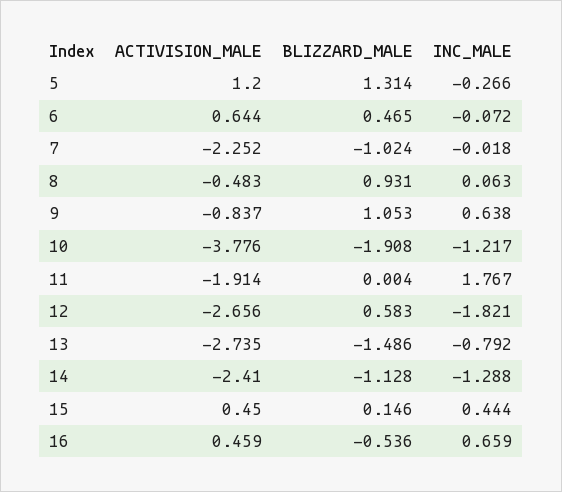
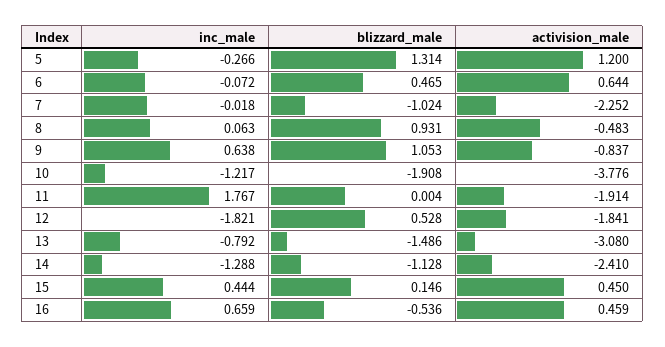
ACTIVISION_MALE, 12: -2.656 -> -1.841
BLIZZARD_MALE, 12: 0.583 -> 0.528
ACTIVISION_MALE, 13: -2.735 -> -3.08

